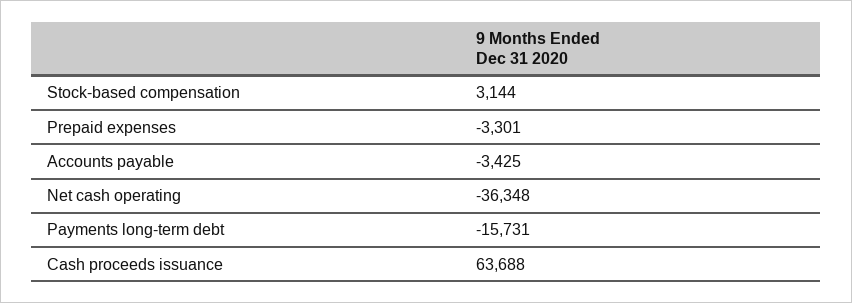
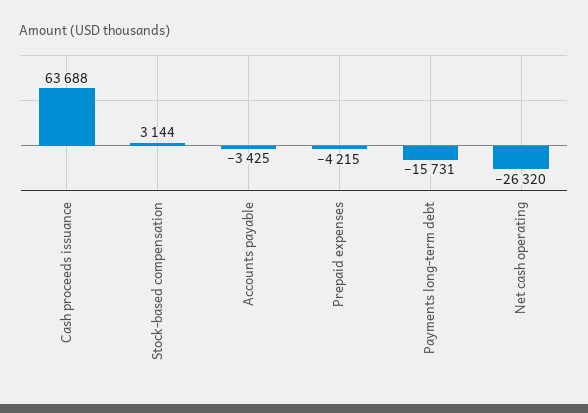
Prepaid expenses: -3301 -> -4215
Net cash operating: -36348 -> -26320

